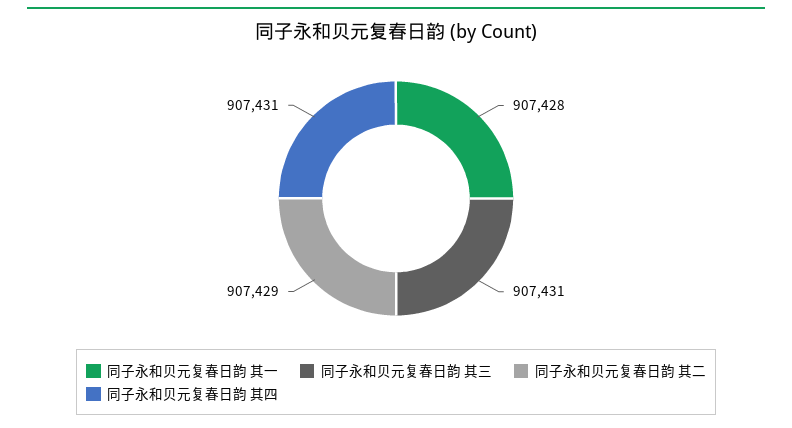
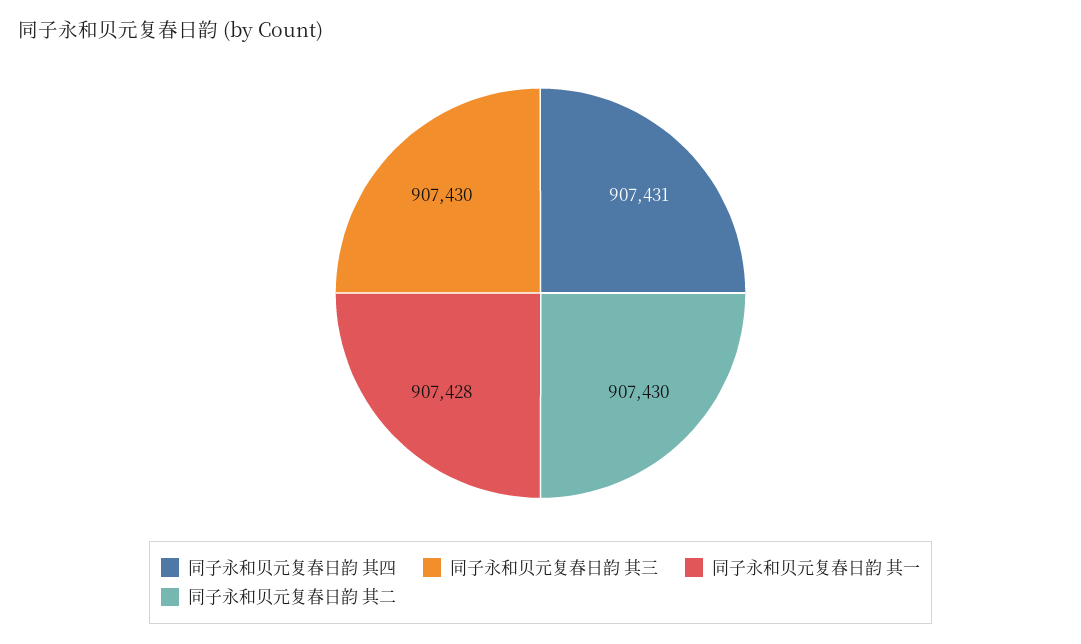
同子永和贝元复春日韵 其三: 907431 -> 907430
同子永和贝元复春日韵 其二: 907429 -> 907430

